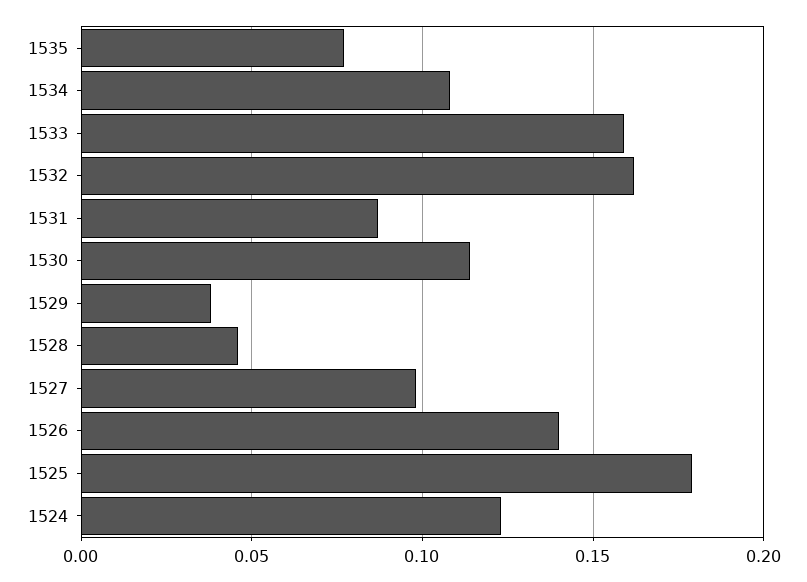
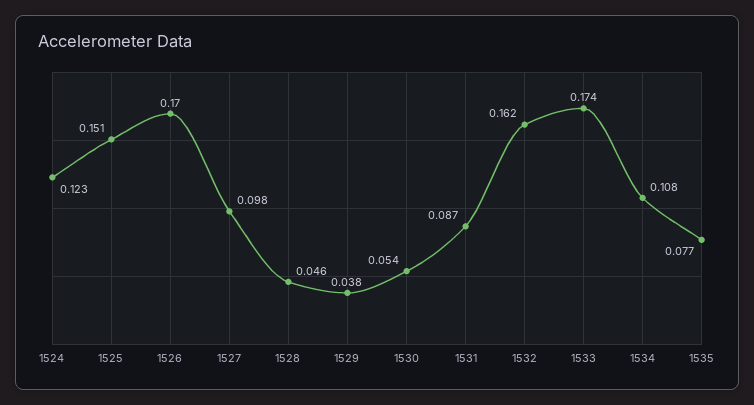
1533: 0.16 -> 0.174
1530: 0.115 -> 0.054
1526: 0.14 -> 0.17
1525: 0.18 -> 0.151

